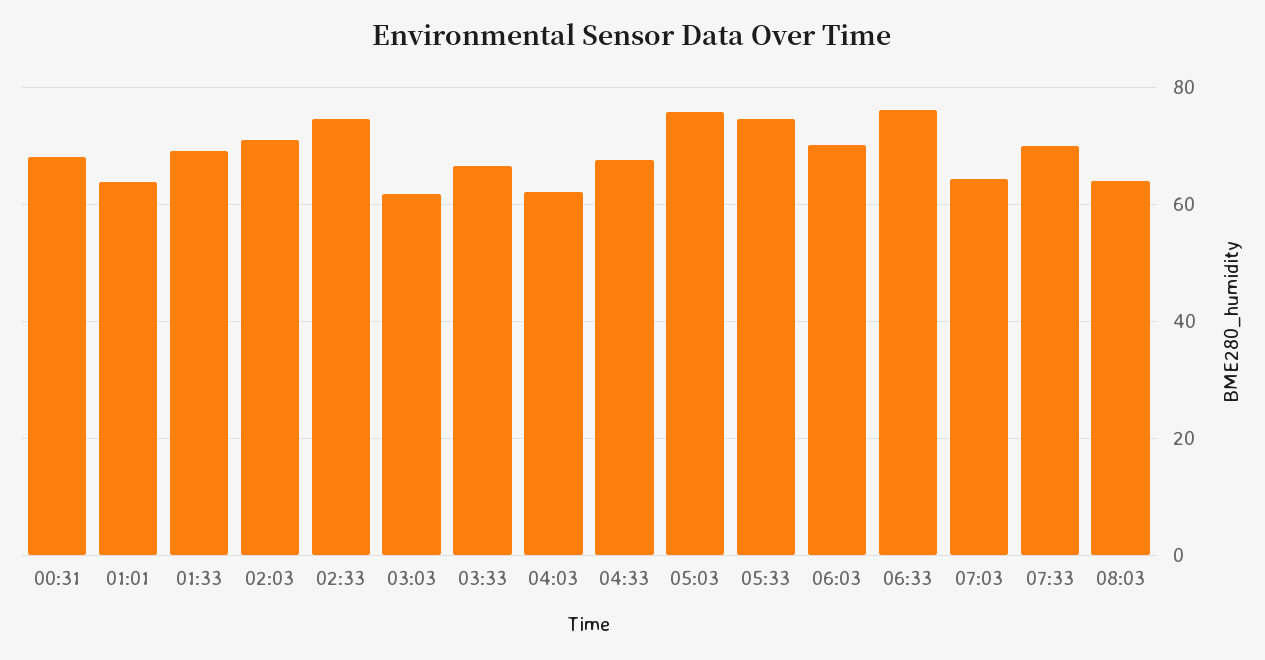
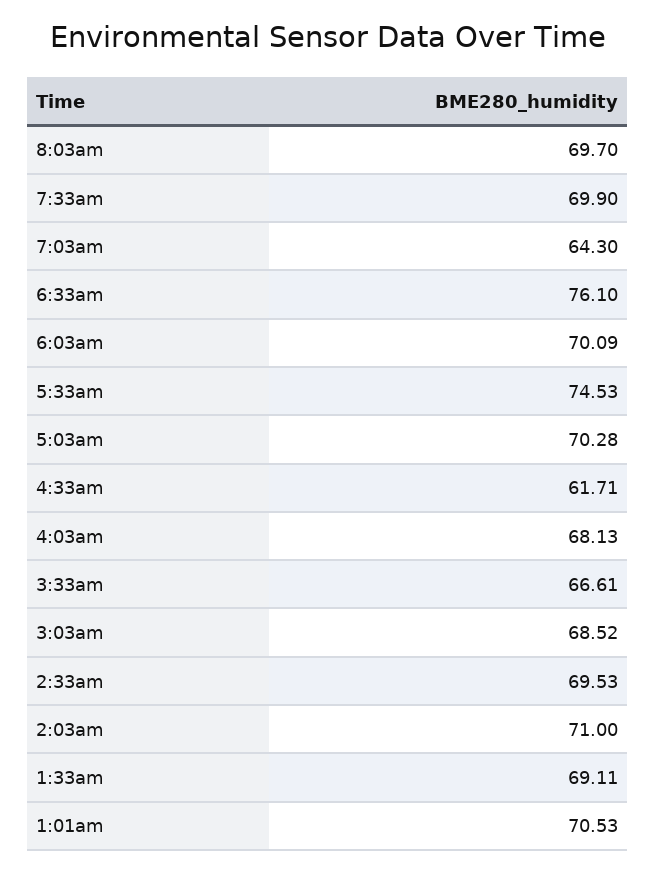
00:31: 68 -> none
01:01: 64 -> 70.53
02:33: 74 -> 69.53
03:03: 62 -> 68.52
04:03: 62 -> 68.13
04:33: 68 -> 61.71
05:03: 76 -> 70.28
08:03: 64 -> 69.7

